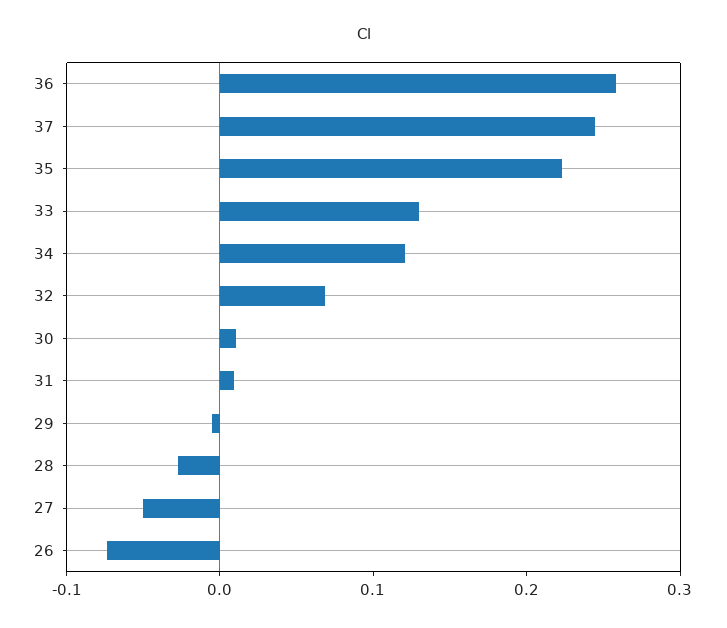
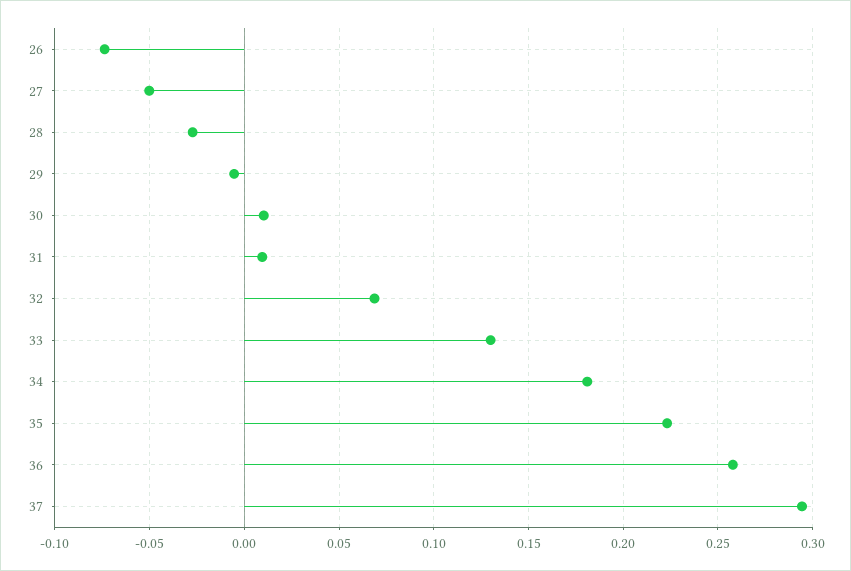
37: 0.24 -> 0.295
34: 0.12 -> 0.18

